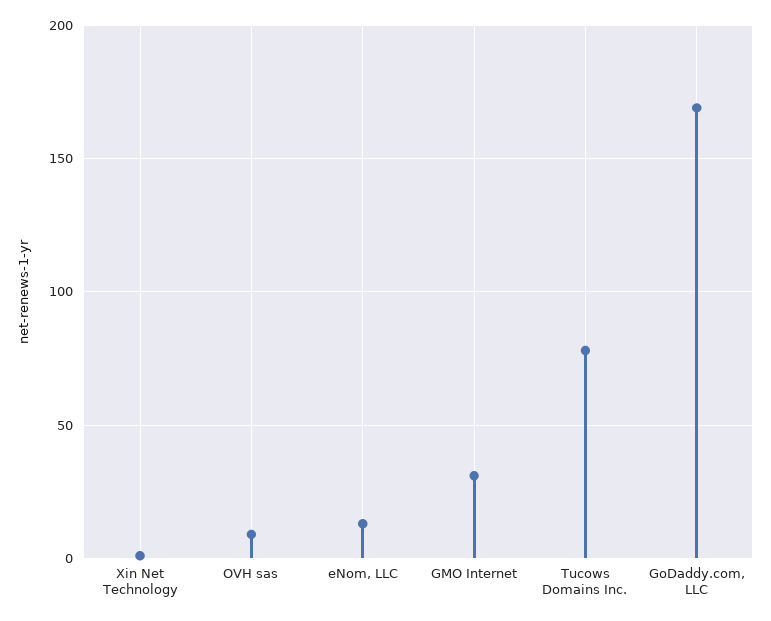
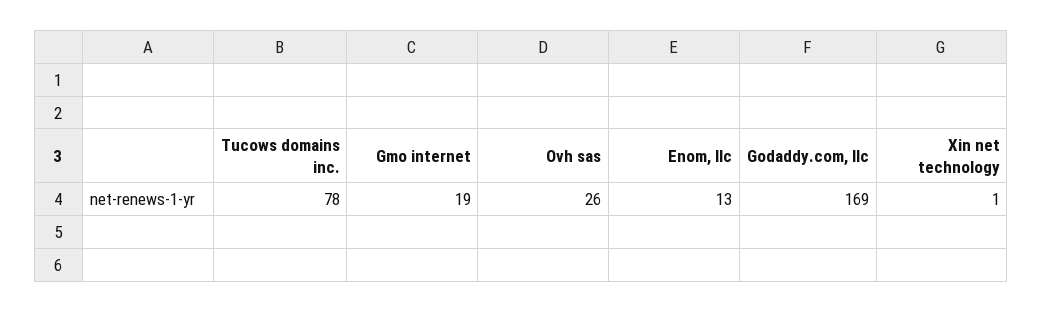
OVH sas: 10 -> 26
GMO Internet: 30 -> 19

